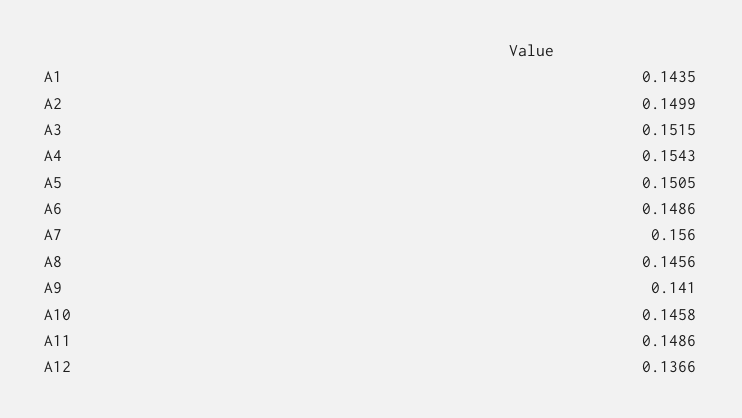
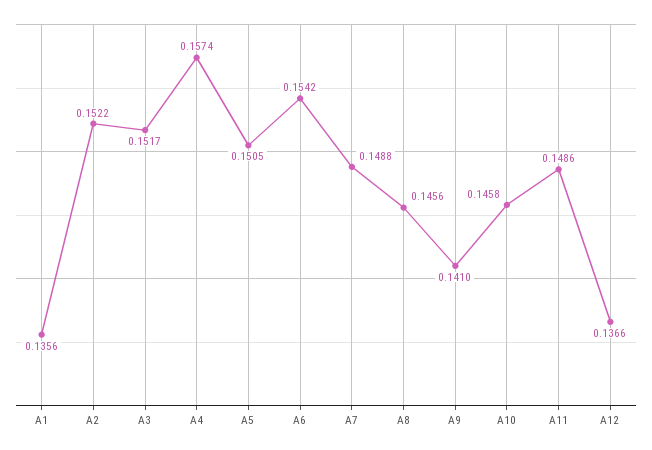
A1: 0.1435 -> 0.1356
A2: 0.1499 -> 0.1522
A3: 0.1515 -> 0.1517
A4: 0.1543 -> 0.1574
A6: 0.1486 -> 0.1542
A7: 0.156 -> 0.1488

